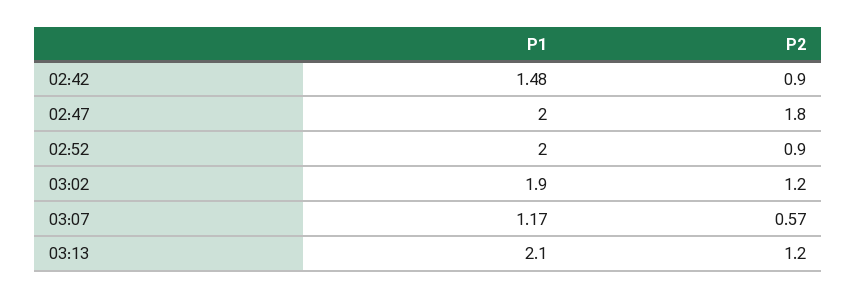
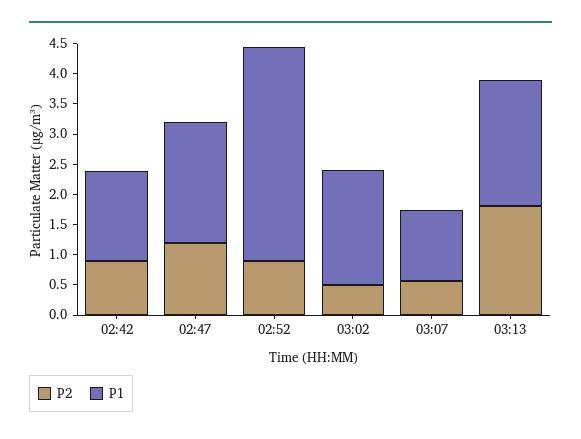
P2, 02:47: 1.8 -> 1.25
P1, 02:52: 2 -> 3.5
P2, 03:02: 1.2 -> 0.5
P2, 03:13: 1.2 -> 1.75

